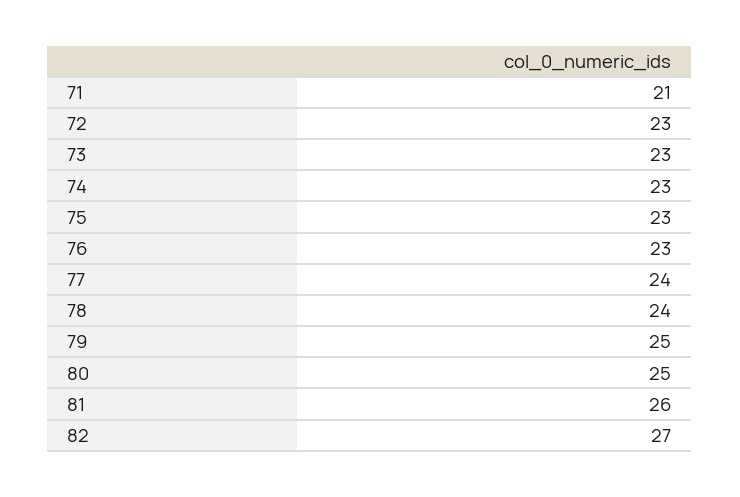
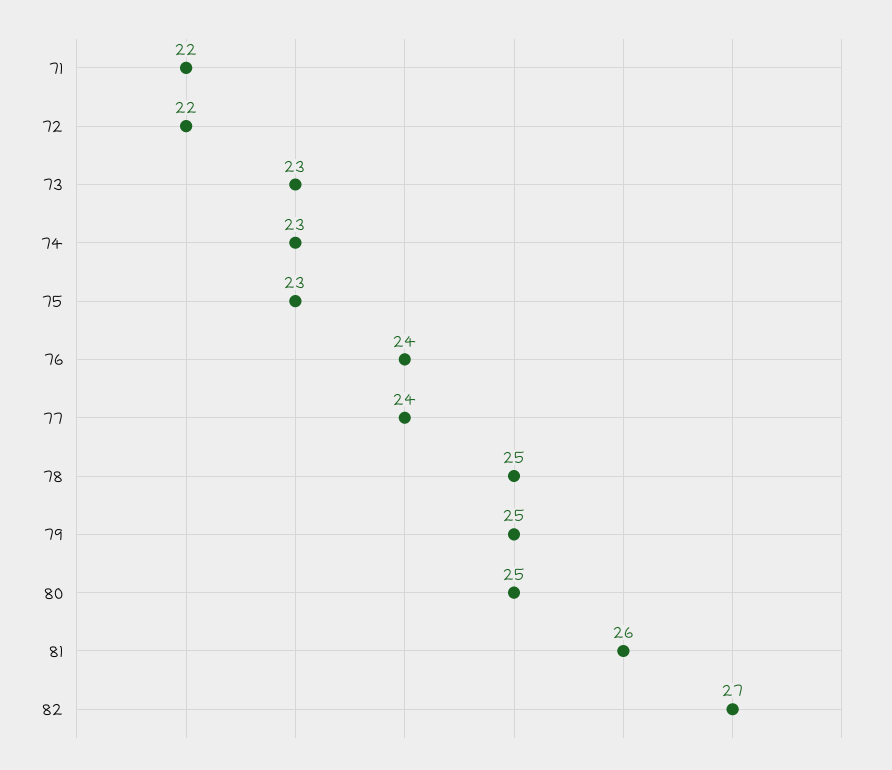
71: 21 -> 22
72: 23 -> 22
76: 23 -> 24
78: 24 -> 25

